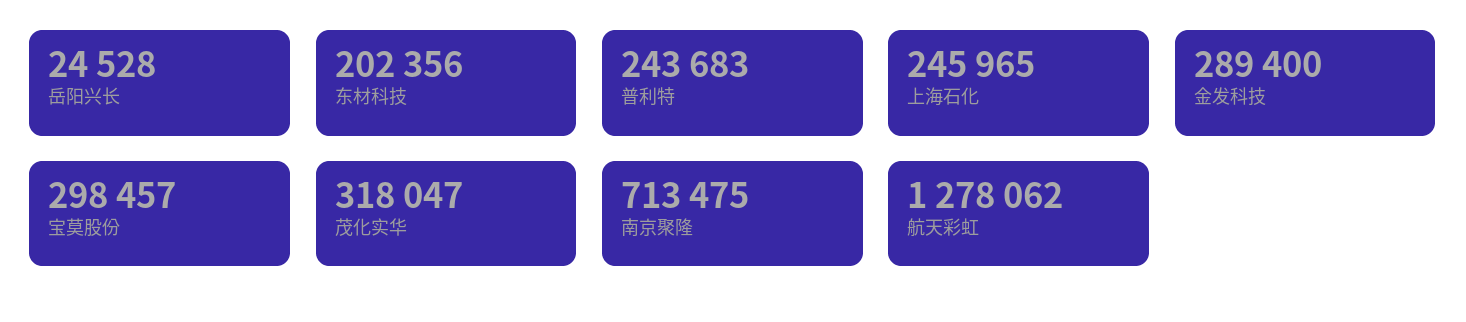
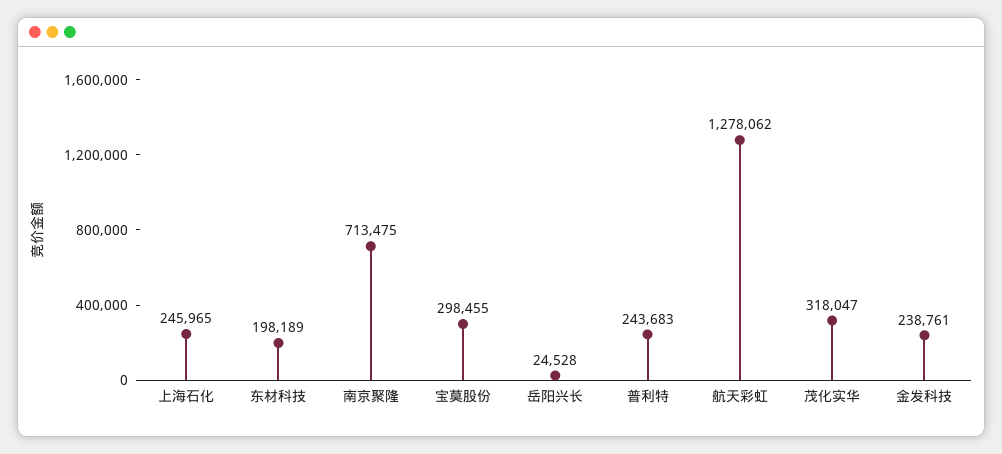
东材科技: 202356 -> 198189
金发科技: 289400 -> 238761
宝莫股份: 298457 -> 298455

